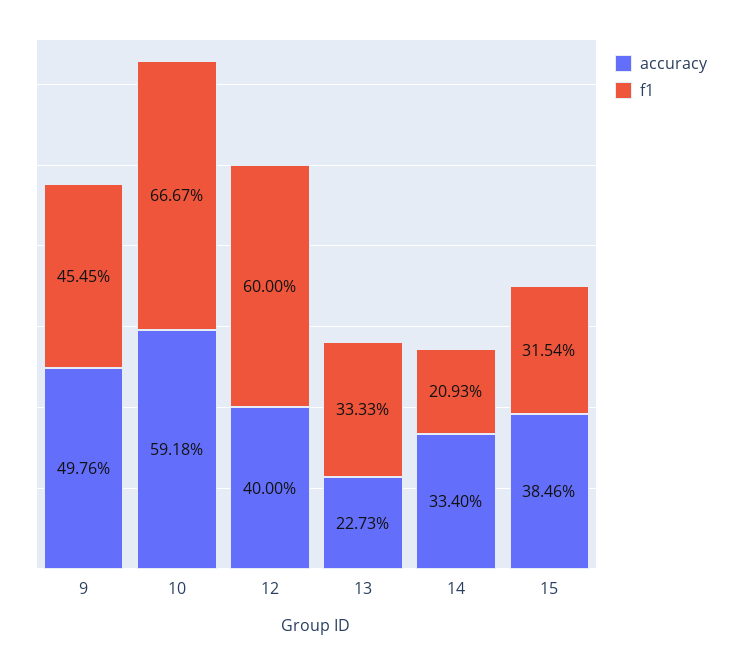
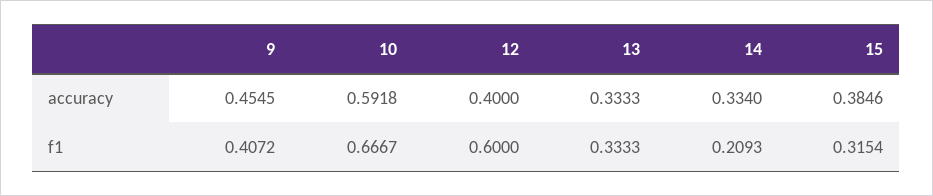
accuracy, 9: 0.4976 -> 0.4545
f1, 9: 0.4545 -> 0.4072
accuracy, 13: 0.2273 -> 0.3333

